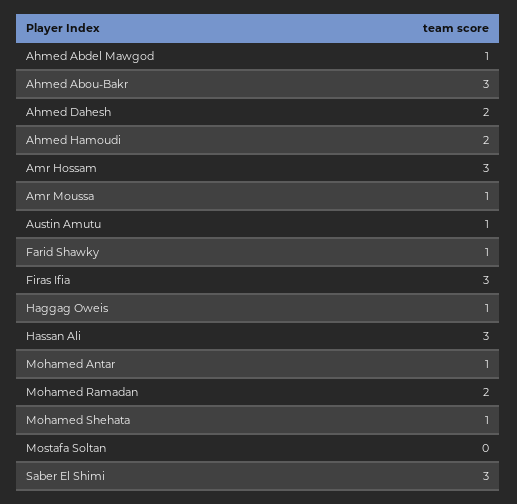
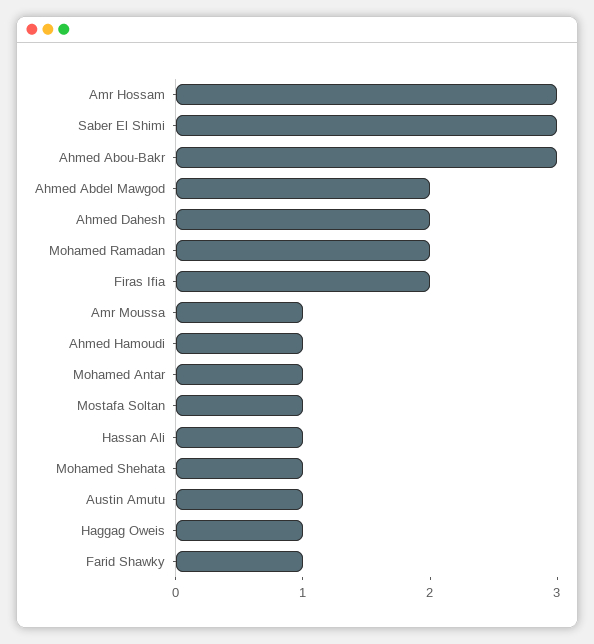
Ahmed Abdel Mawgod: 1 -> 2
Ahmed Hamoudi: 2 -> 1
Firas Ifia: 3 -> 2
Hassan Ali: 3 -> 1
Mostafa Soltan: 0 -> 1

